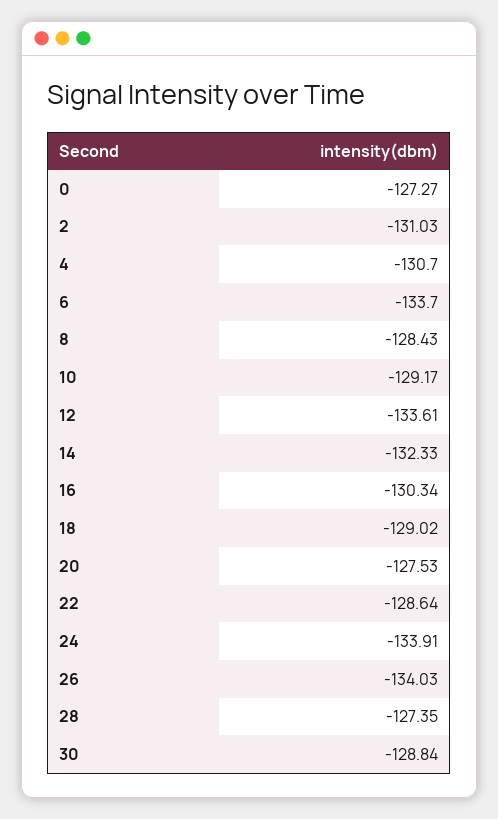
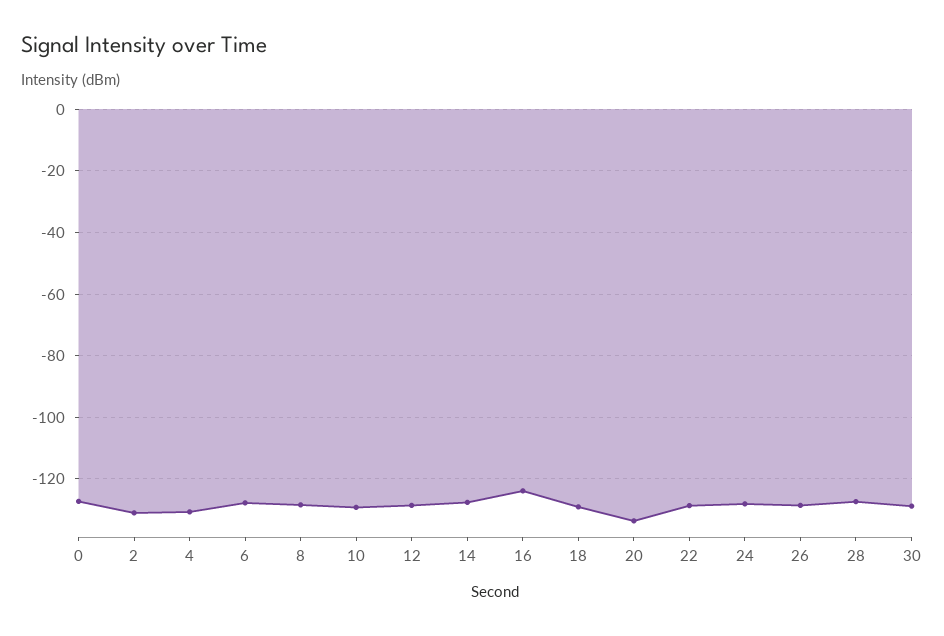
6: -133.7 -> -128
12: -133.61 -> -128
14: -132.33 -> -128
16: -130.34 -> -124
20: -127.53 -> -134
24: -133.91 -> -128
26: -134.03 -> -128

